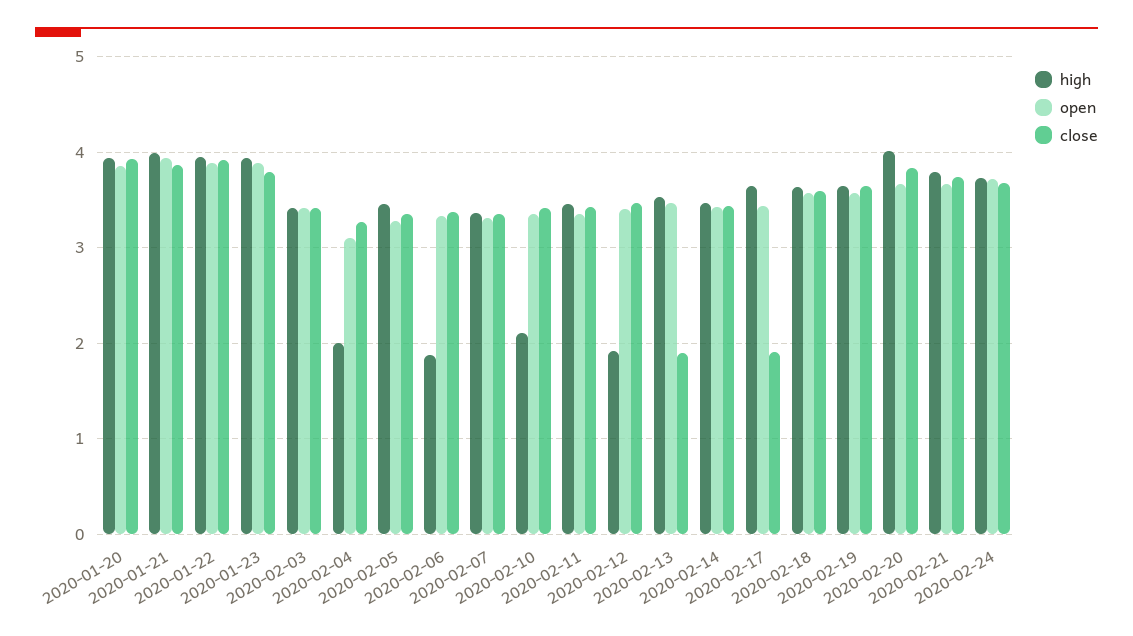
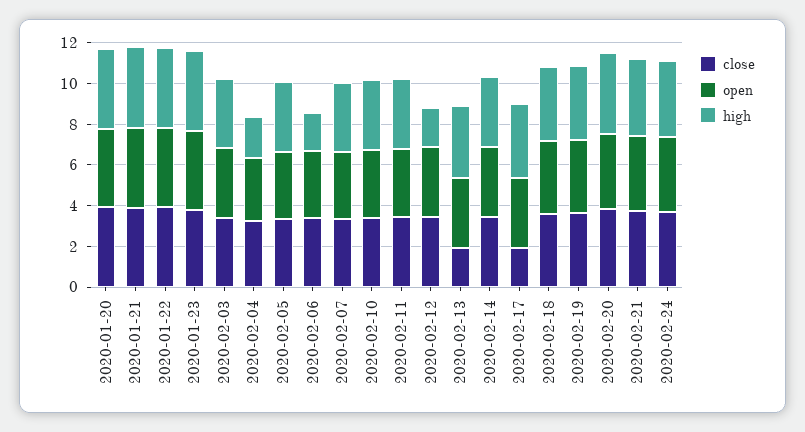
high, 2020-02-10: 2.1 -> 3.5

